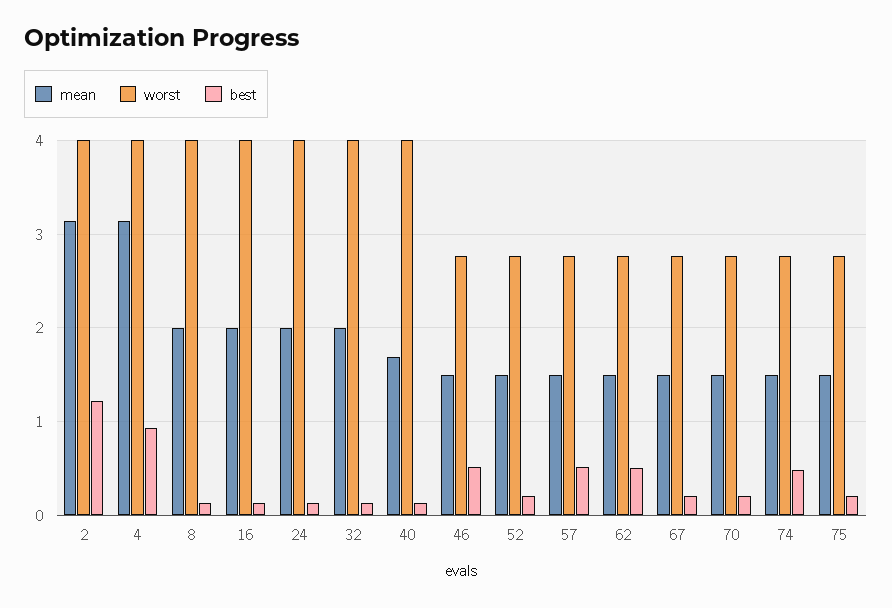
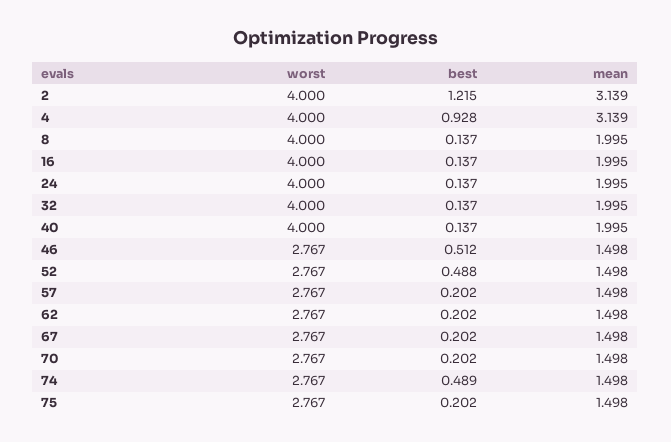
mean, 40: 1.7 -> 1.995
best, 52: 0.2 -> 0.488
best, 57: 0.5 -> 0.202
best, 62: 0.5 -> 0.202

